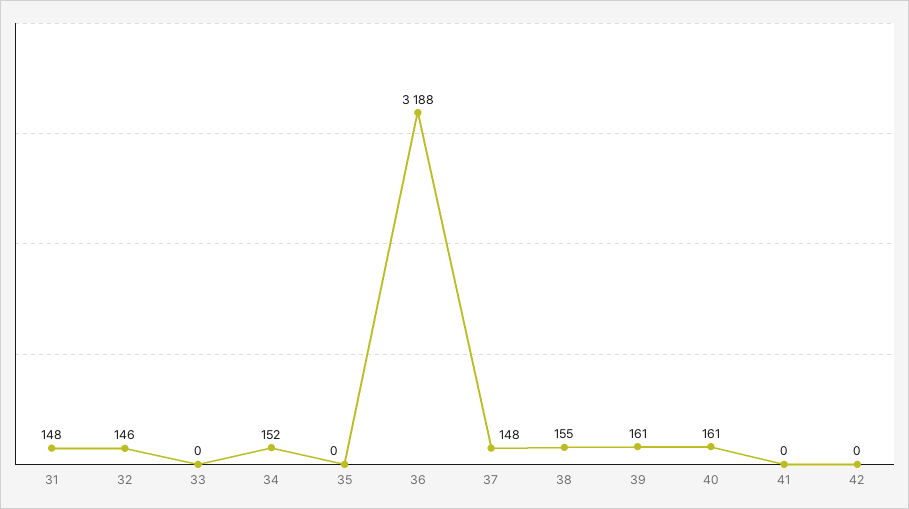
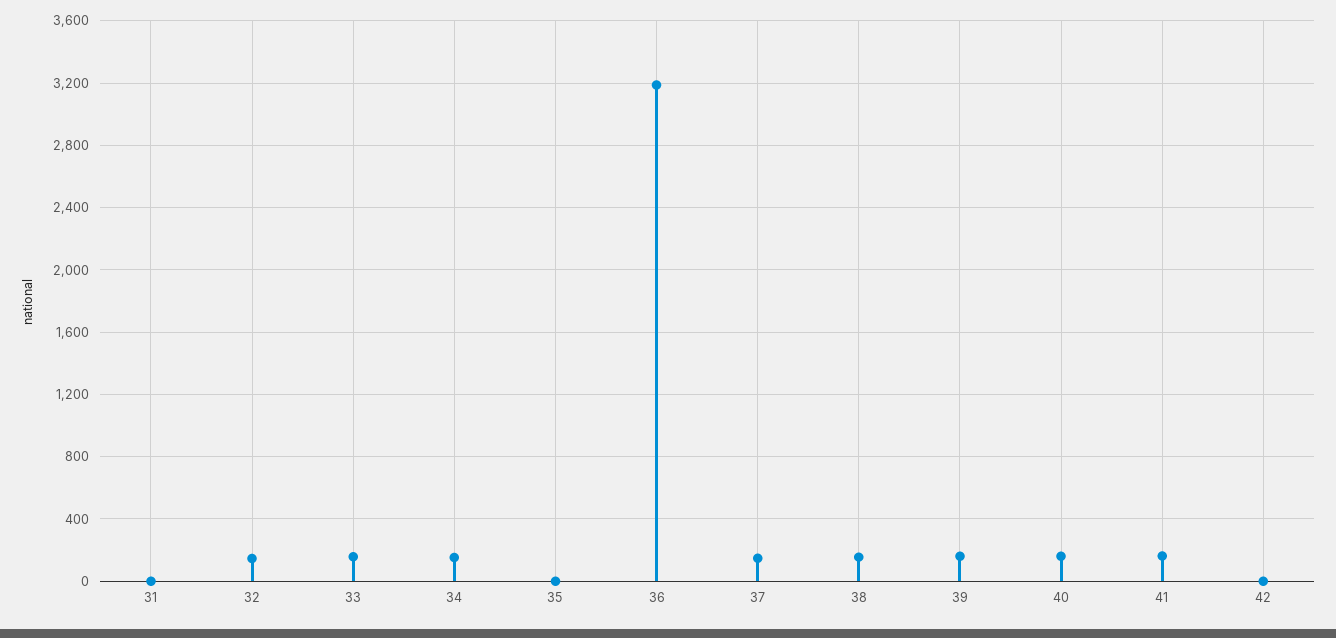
31: 148 -> 0
33: 0 -> 150
41: 0 -> 150

